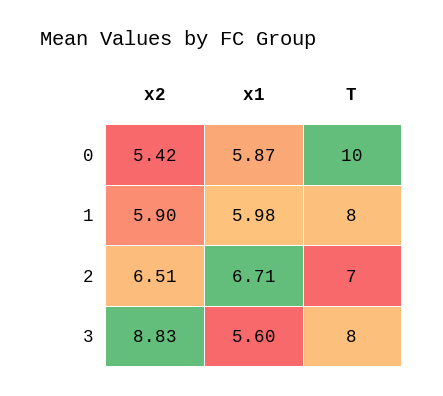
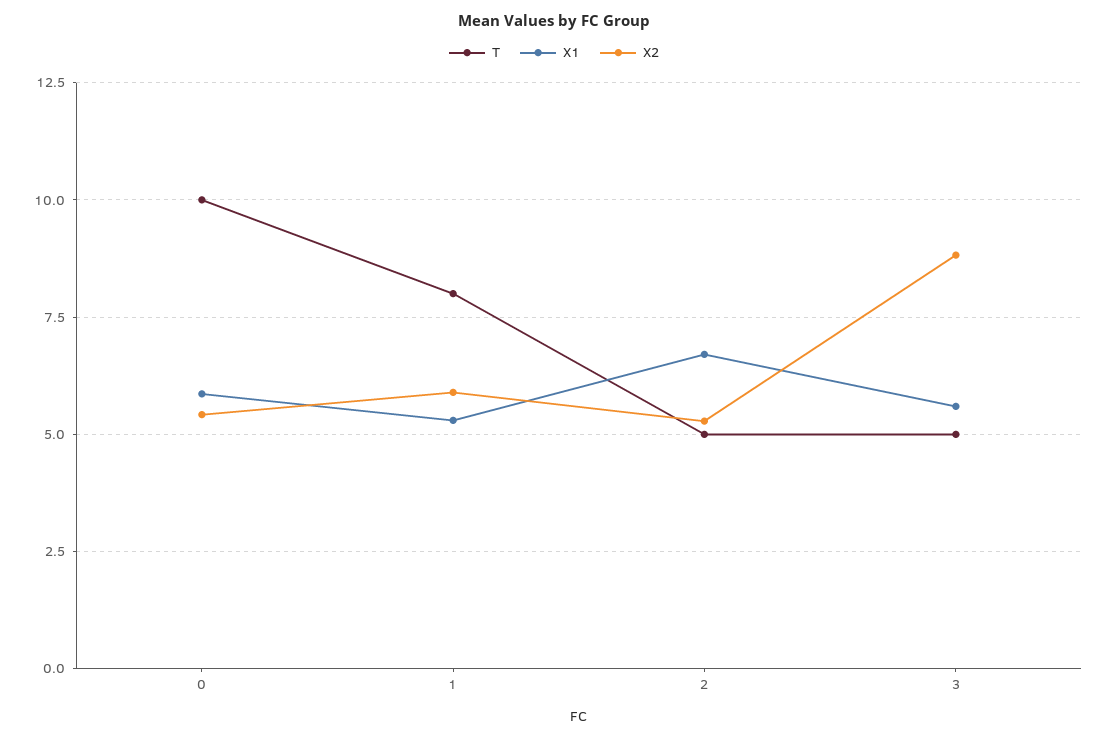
x1, 1: 5.98 -> 5.25
x2, 2: 6.51 -> 5.25
T, 2: 7 -> 5
T, 3: 8 -> 5

